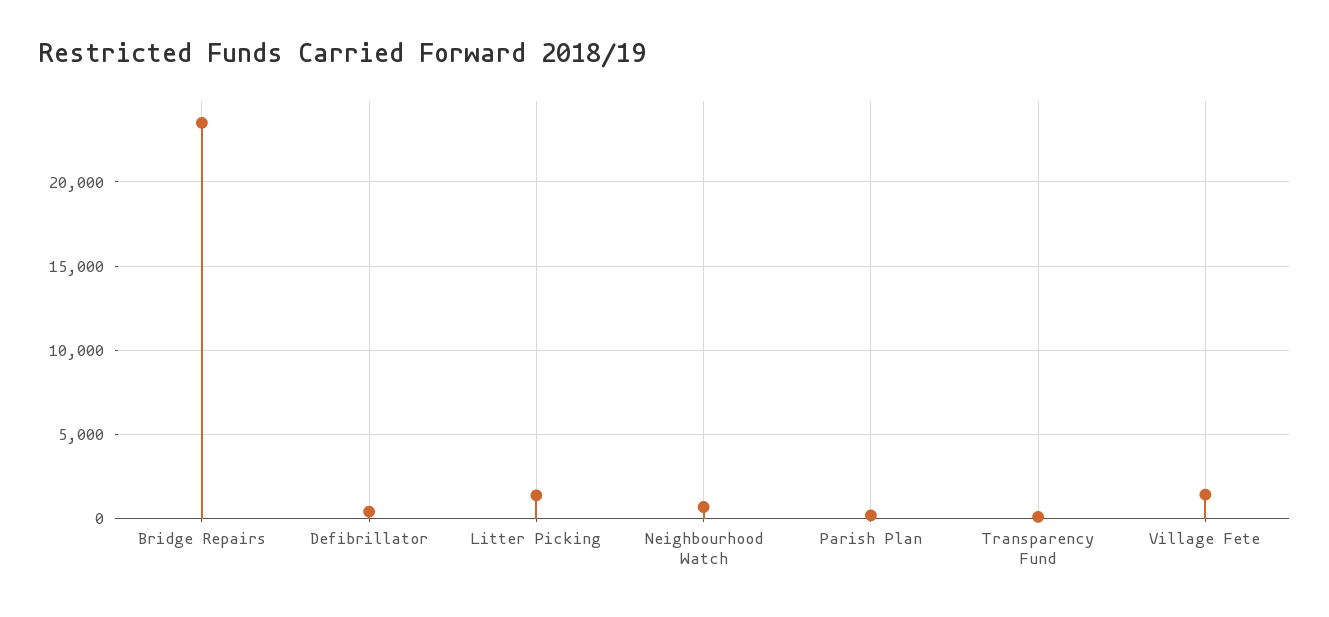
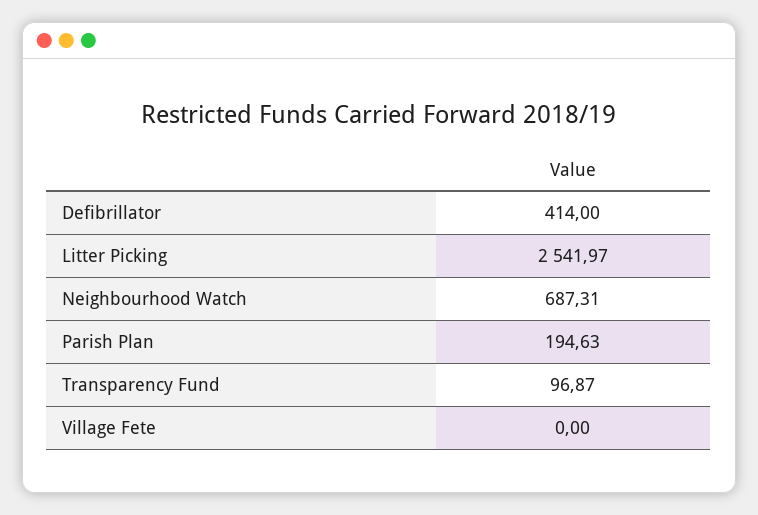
Bridge Repairs: 23500 -> none
Litter Picking: 1500 -> 2541.97
Village Fete: 1500 -> 0

